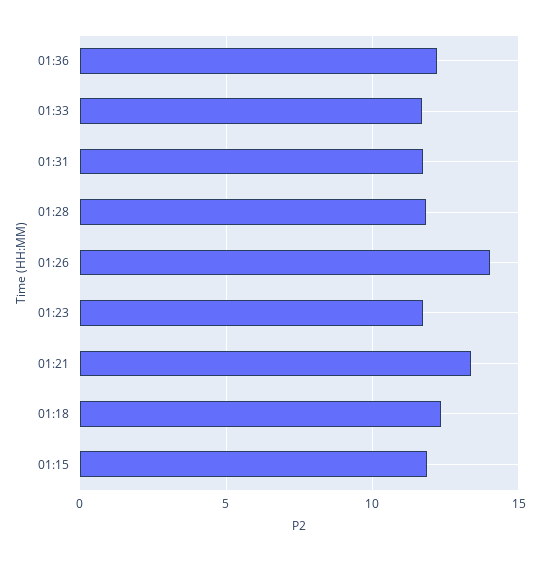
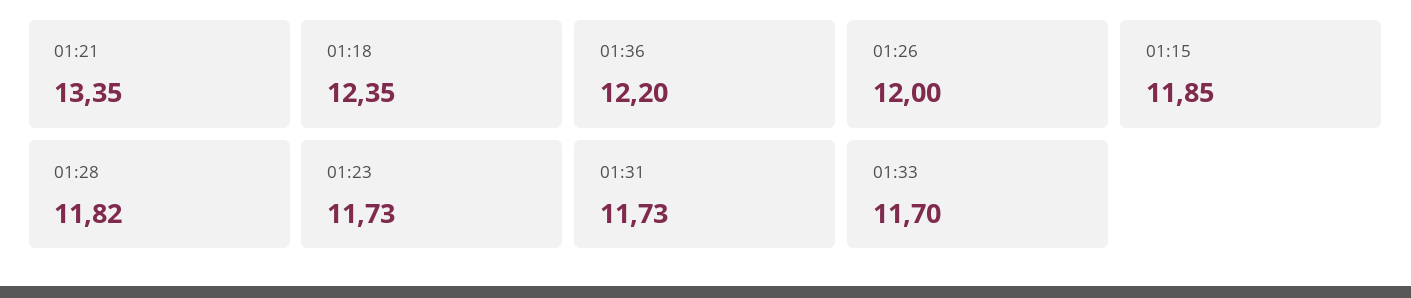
01:26: 14 -> 12

